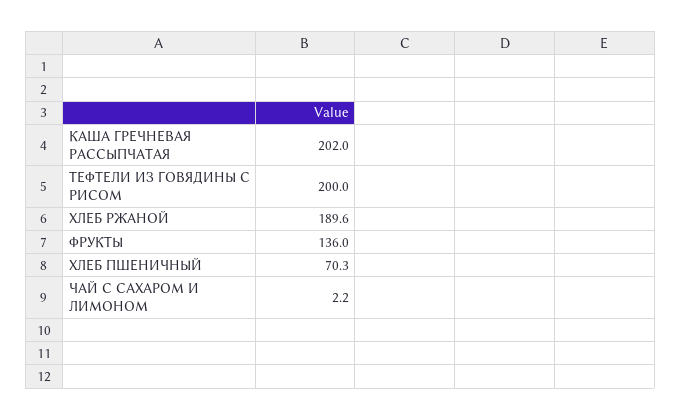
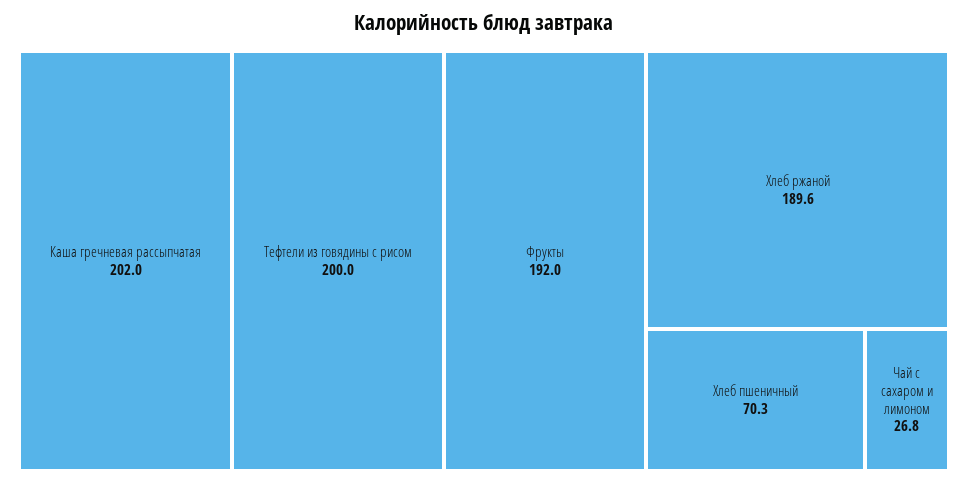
ФРУКТЫ: 136 -> 192
ЧАЙ С САХАРОМ И ЛИМОНОМ: 2.2 -> 26.8

